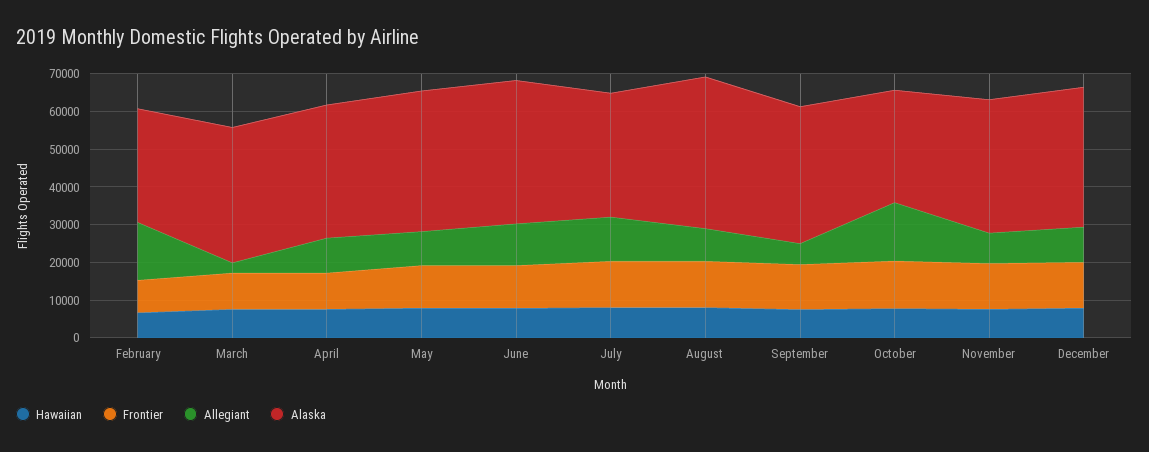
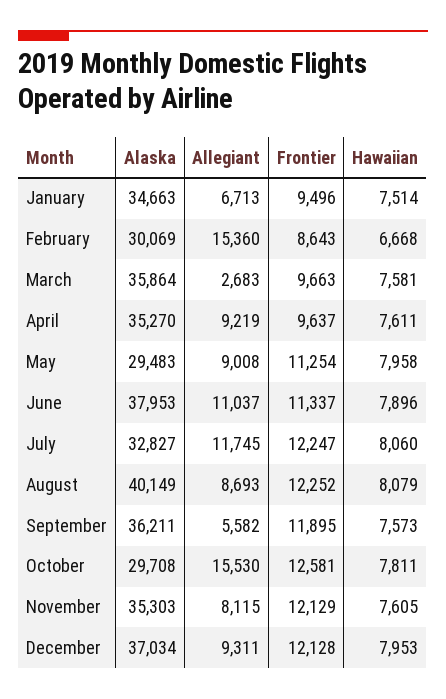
Alaska, May: 37500 -> 29483
Alaska, January: none -> 34663
Allegiant, January: none -> 6713
Frontier, January: none -> 9496
Hawaiian, January: none -> 7514

